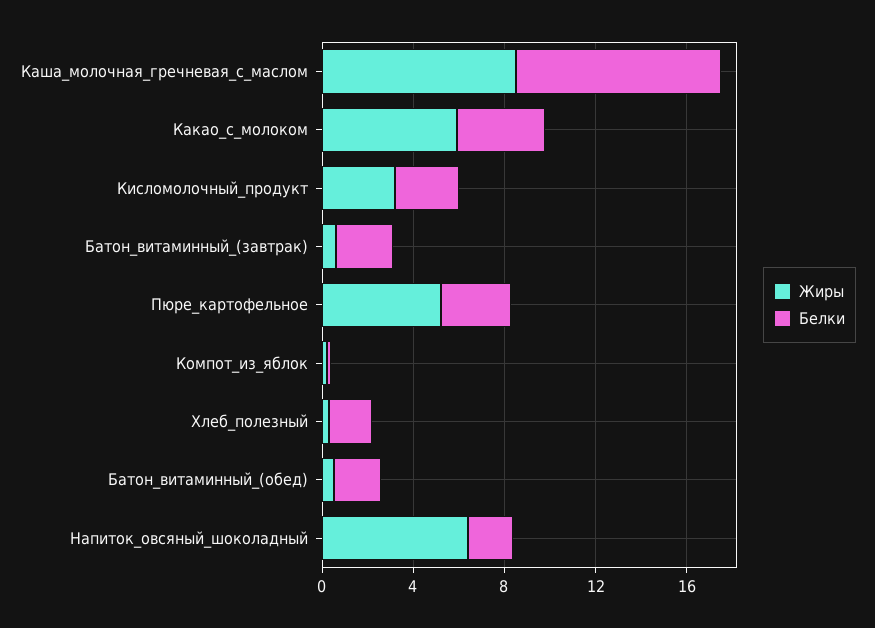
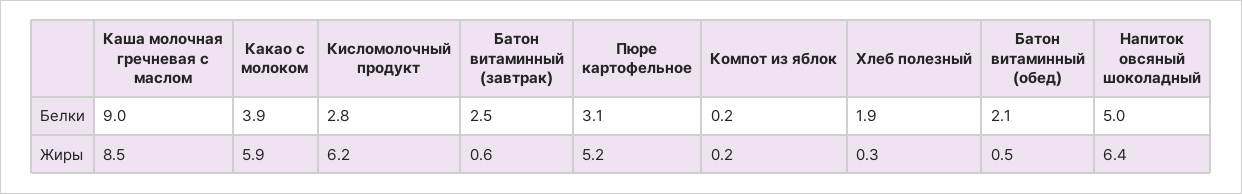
Жиры, Кисломолочный_продукт: 3 -> 6.2
Белки, Напиток_овсяный_шоколадный: 2 -> 5

